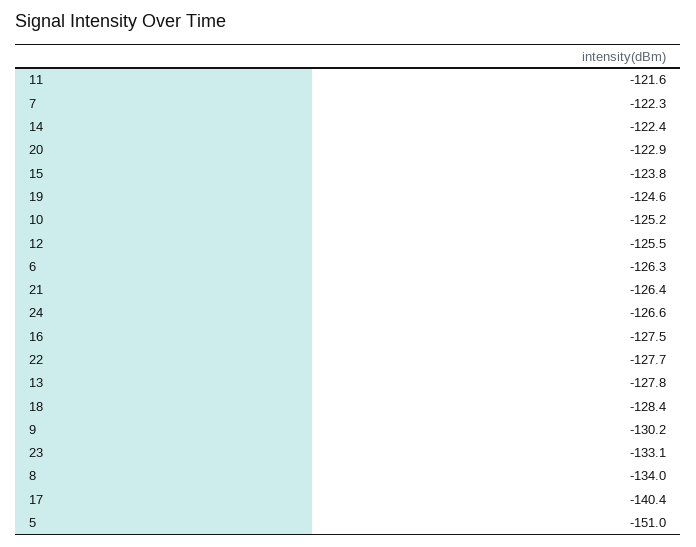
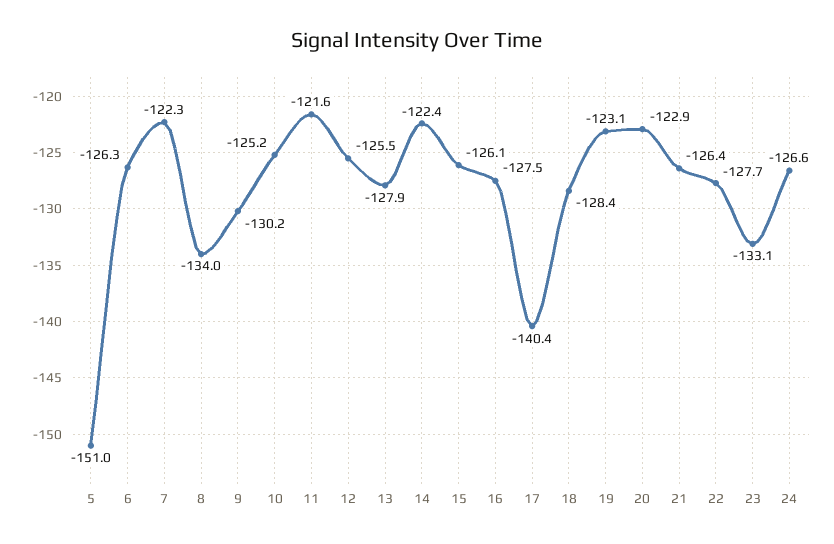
15: -123.8 -> -126.1
19: -124.6 -> -123.1
13: -127.8 -> -127.9

